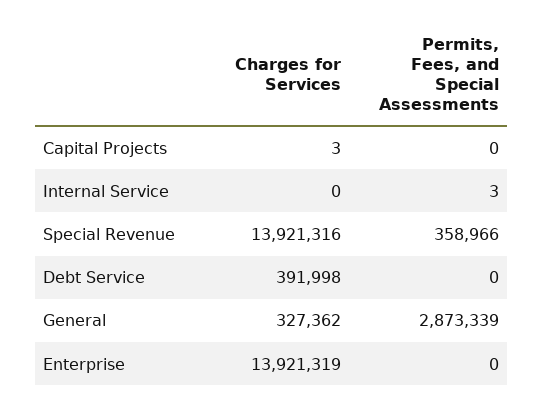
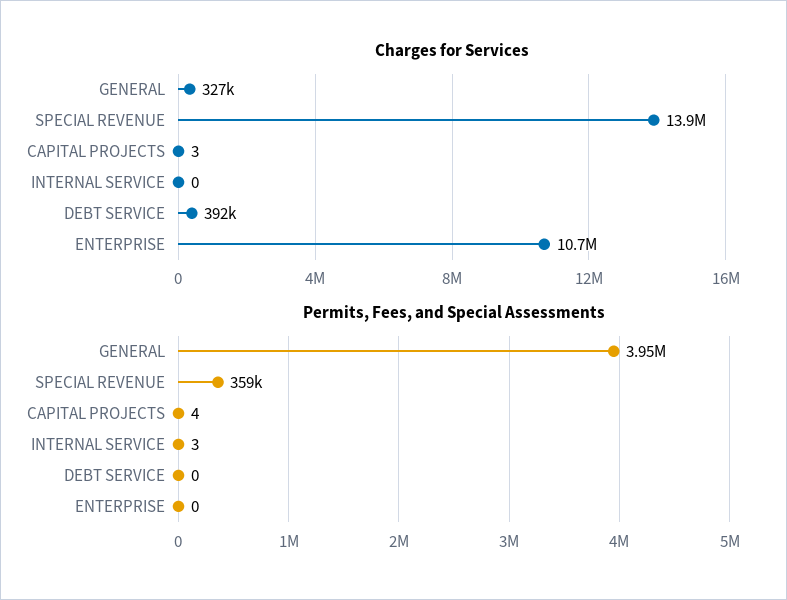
Permits, Fees, and Special Assessments, Capital Projects: 0 -> 4
Permits, Fees, and Special Assessments, General: 2873339 -> 3950000
Charges for Services, Enterprise: 13921319 -> 10700000

